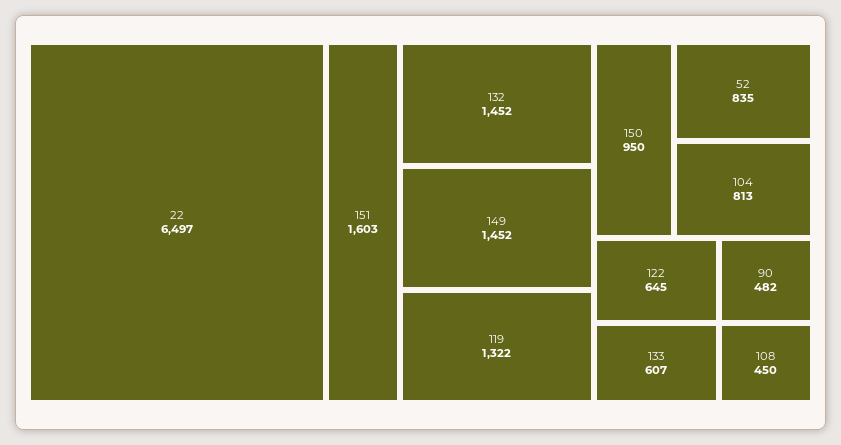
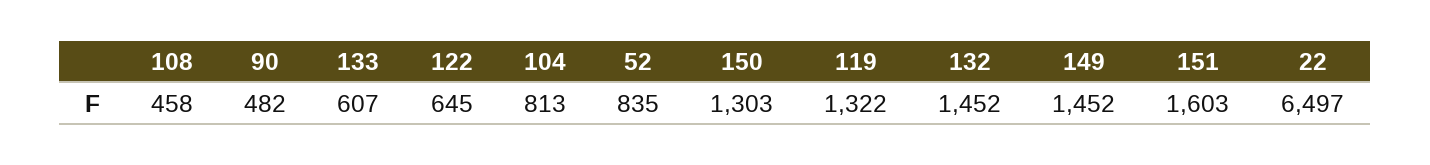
150: 950 -> 1303
108: 450 -> 458

